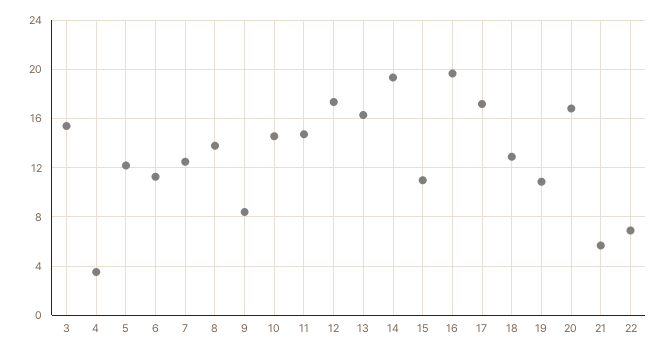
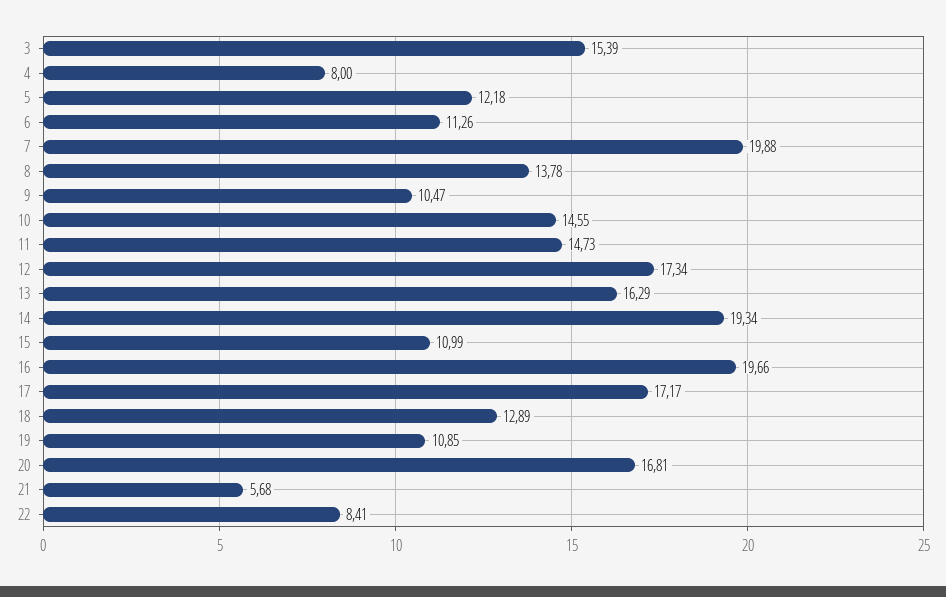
4: 3.5 -> 8
7: 12.5 -> 19.88
9: 8.5 -> 10.47
22: 7 -> 8.41

